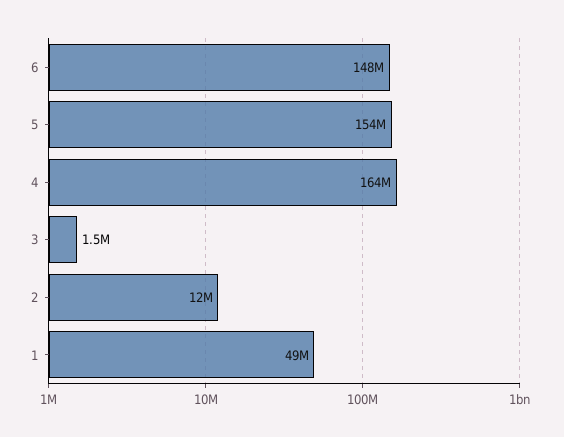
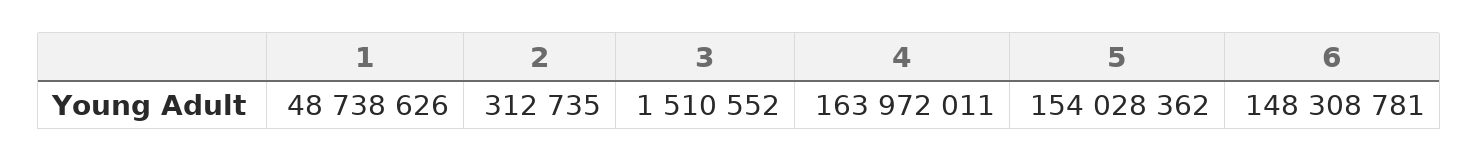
2: 12000000 -> 312735

